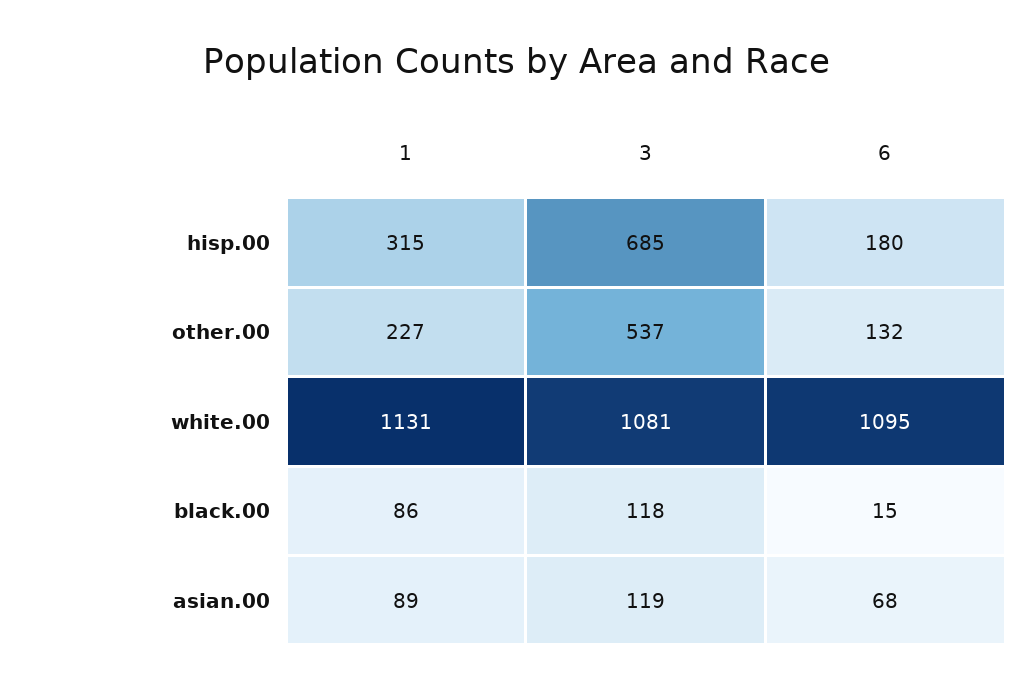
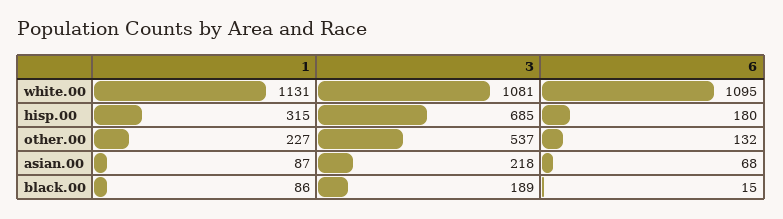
3, black.00: 118 -> 189
1, asian.00: 89 -> 87
3, asian.00: 119 -> 218

